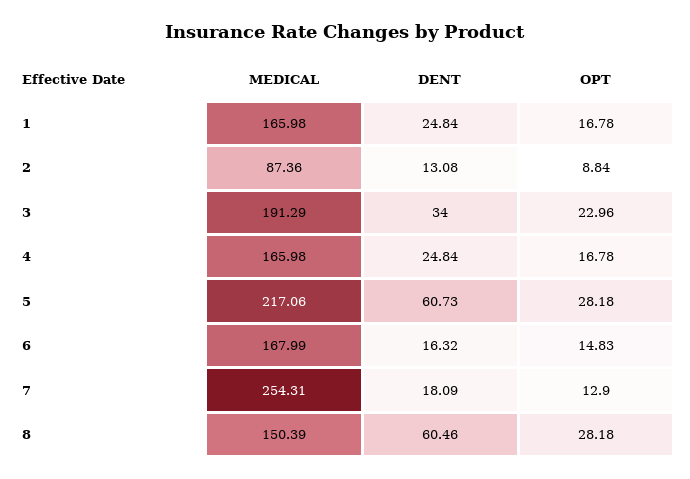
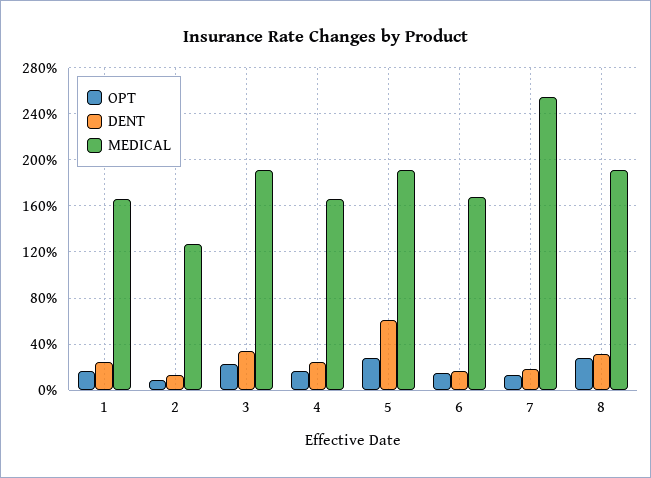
MEDICAL, 2: 87.36 -> 130
MEDICAL, 5: 217.06 -> 190
MEDICAL, 8: 150.39 -> 190
DENT, 8: 60.46 -> 30

